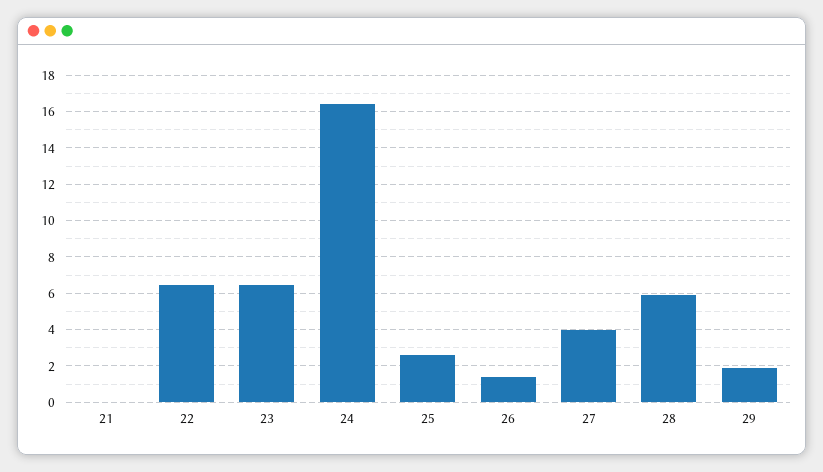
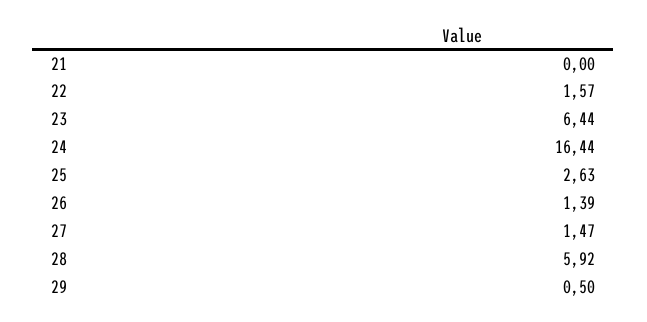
22: 6.5 -> 1.57
27: 4 -> 1.47
29: 2 -> 0.5

